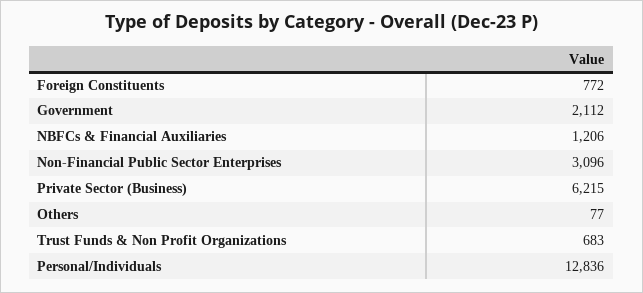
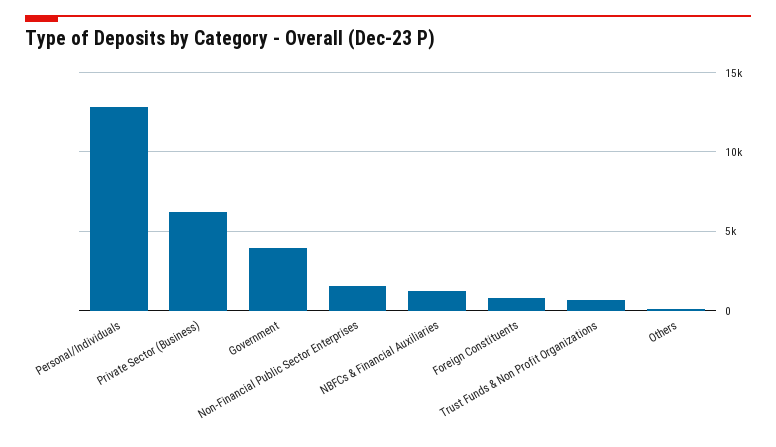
Government: 2112 -> 4000
Non-Financial Public Sector Enterprises: 3096 -> 1500

